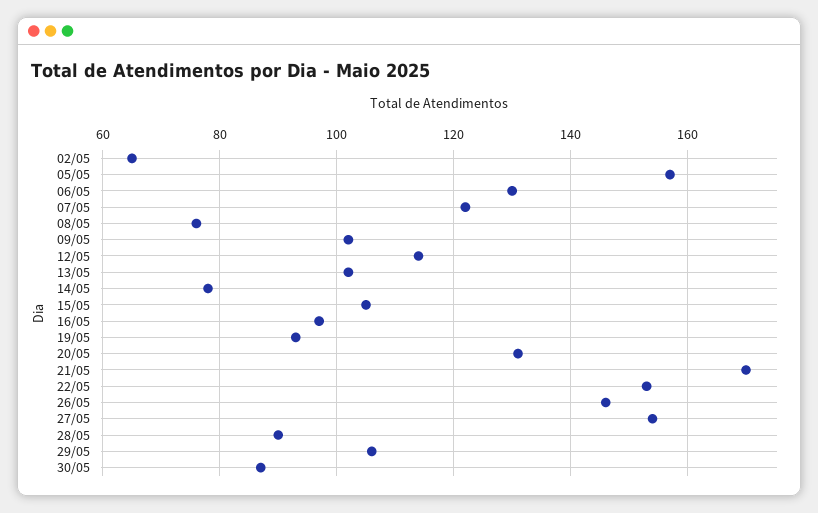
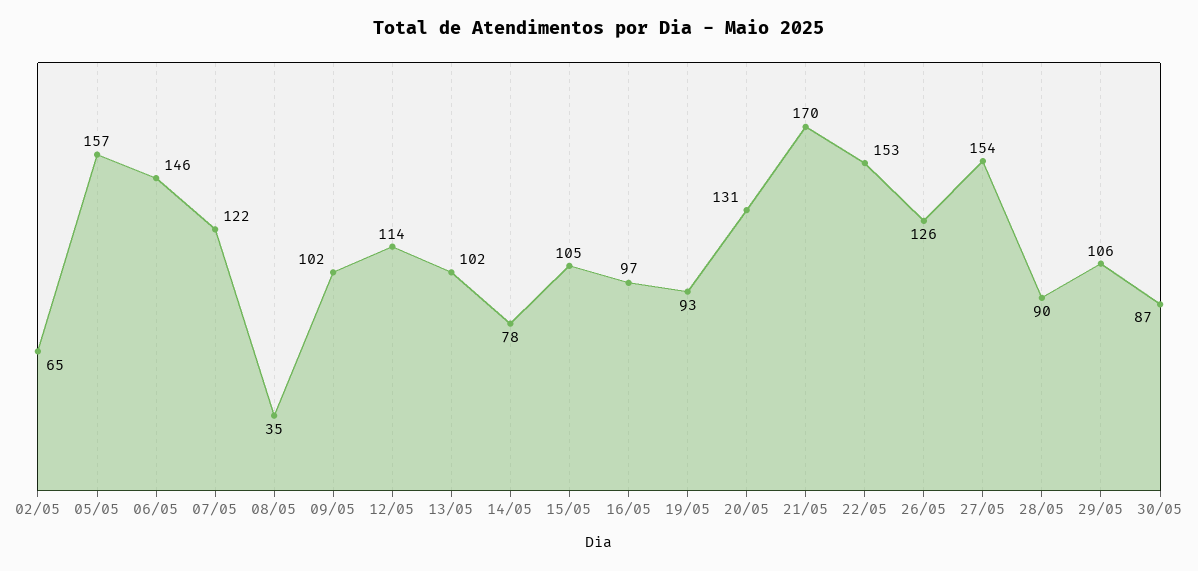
06/05: 130 -> 146
08/05: 75 -> 35
26/05: 145 -> 126

